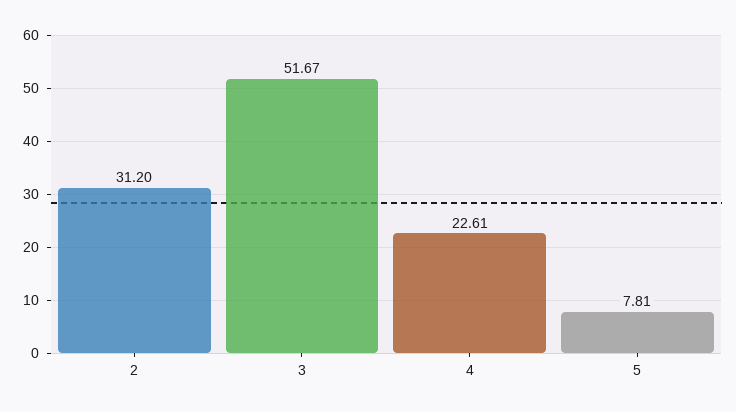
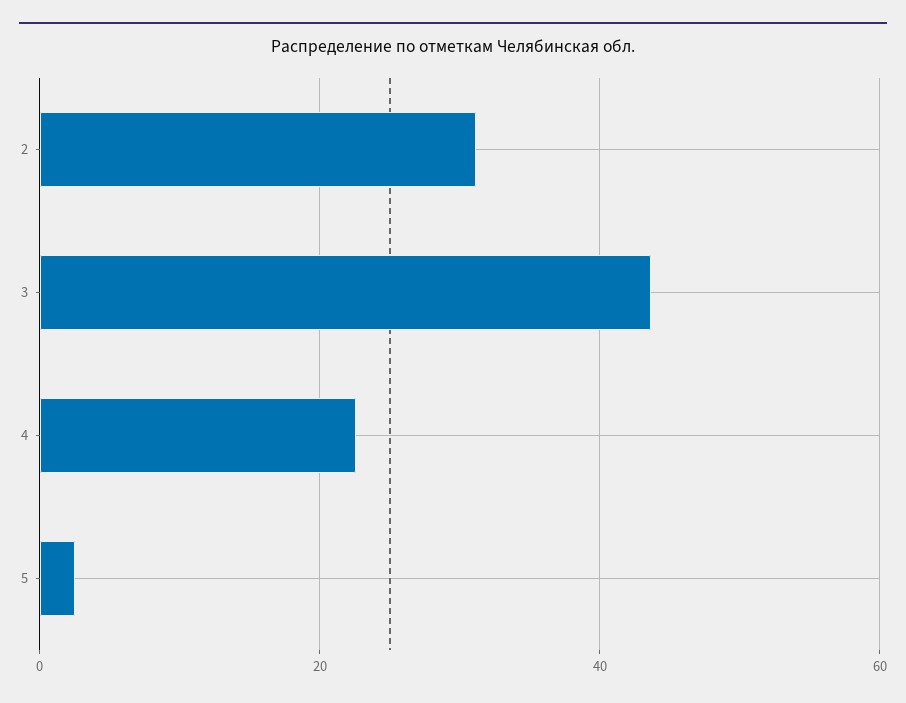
3: 51.67 -> 44
5: 7.81 -> 2

